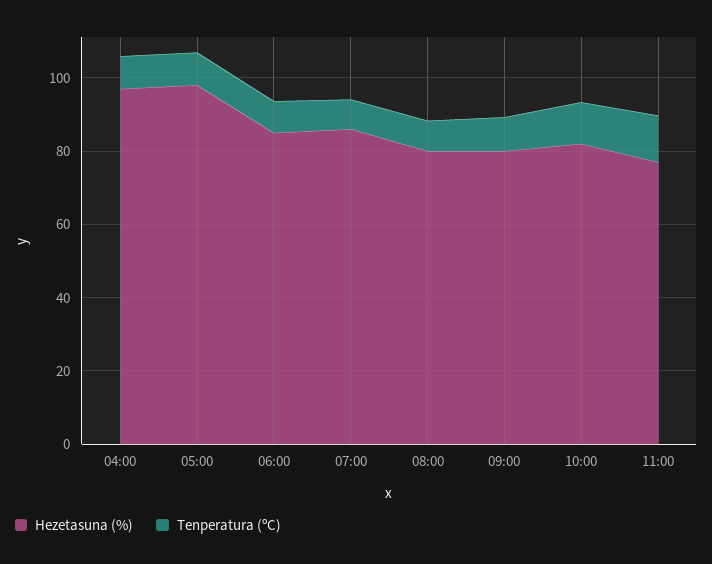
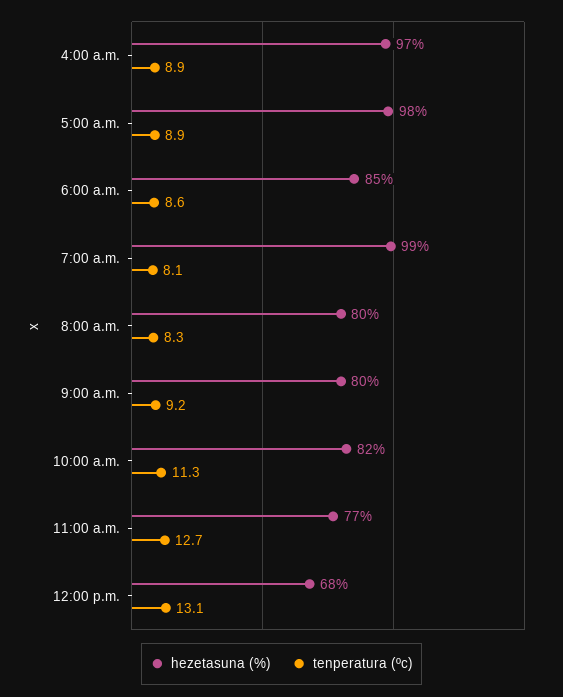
Hezetasuna (%), 07:00: 85 -> 99
Hezetasuna (%), 12:00 p.m.: none -> 68
Tenperatura (ºC), 12:00 p.m.: none -> 13.1

